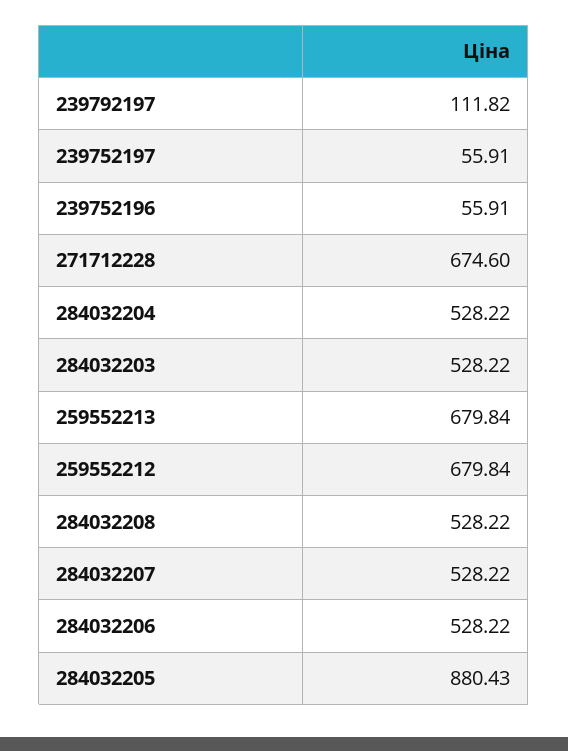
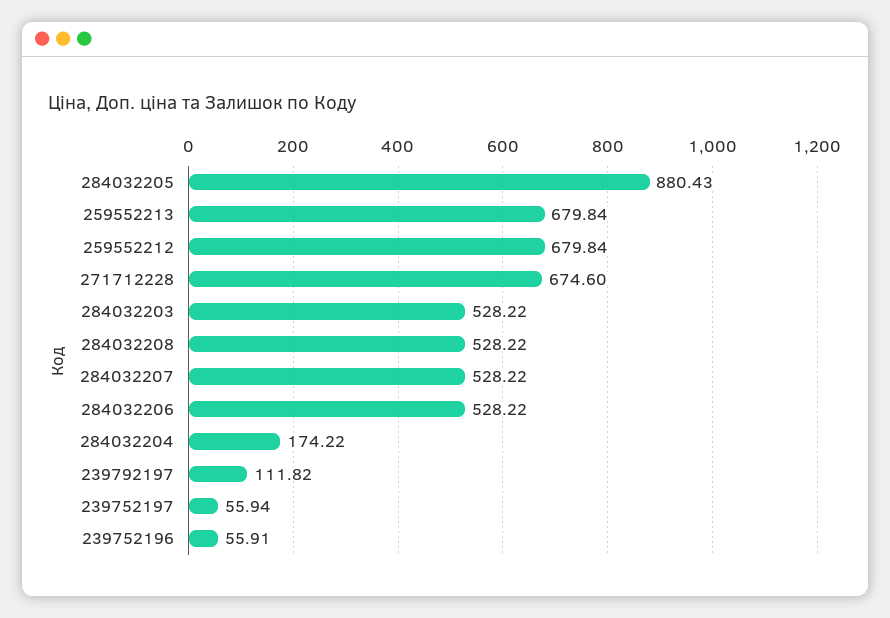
239752197: 55.91 -> 55.94
284032204: 528.22 -> 174.22

